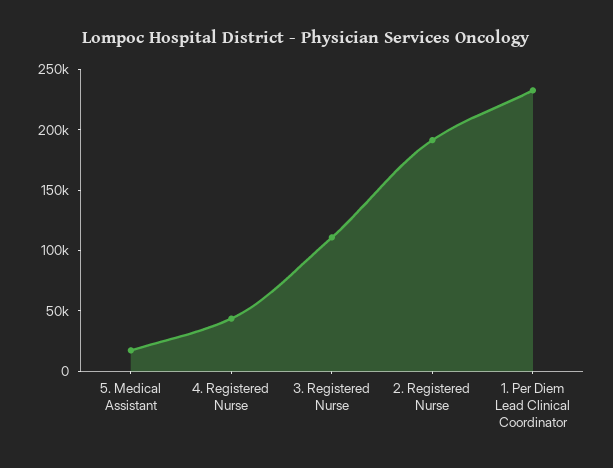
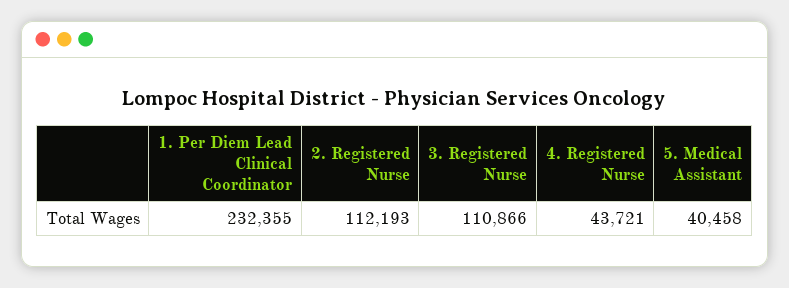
5. Medical Assistant: 20000 -> 40458
2. Registered Nurse: 190000 -> 112193

